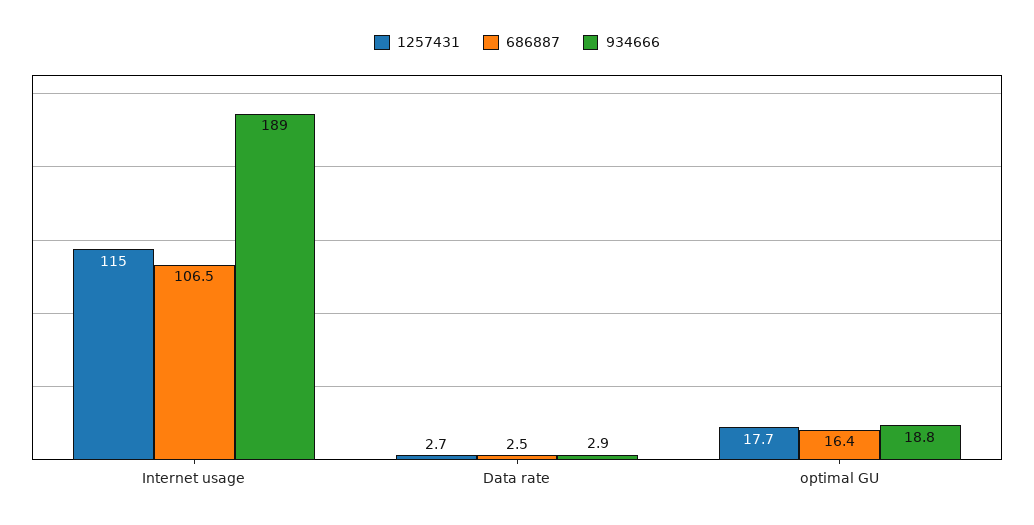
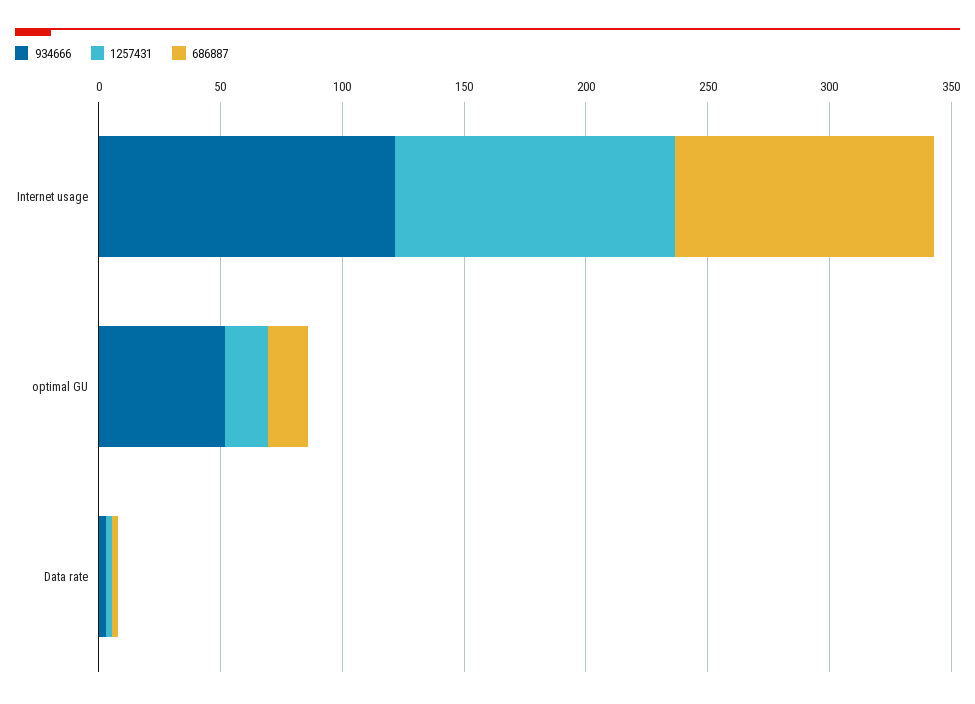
934666, Internet usage: 189 -> 120
934666, optimal GU: 18.8 -> 50

